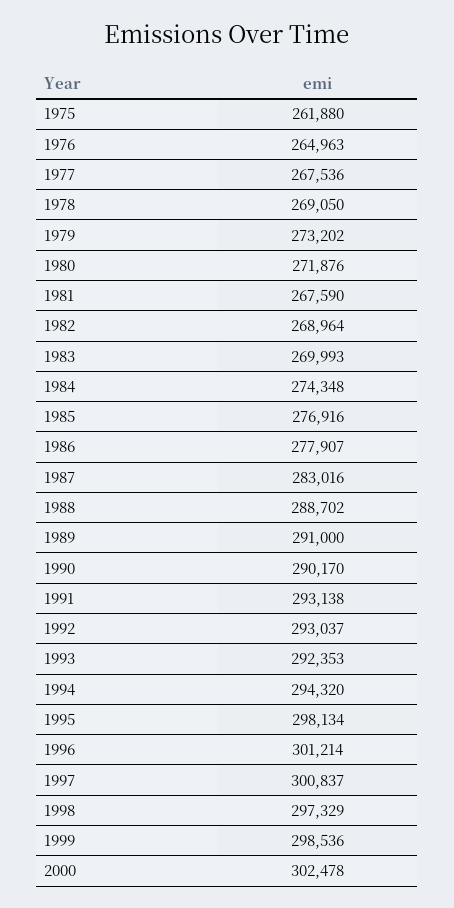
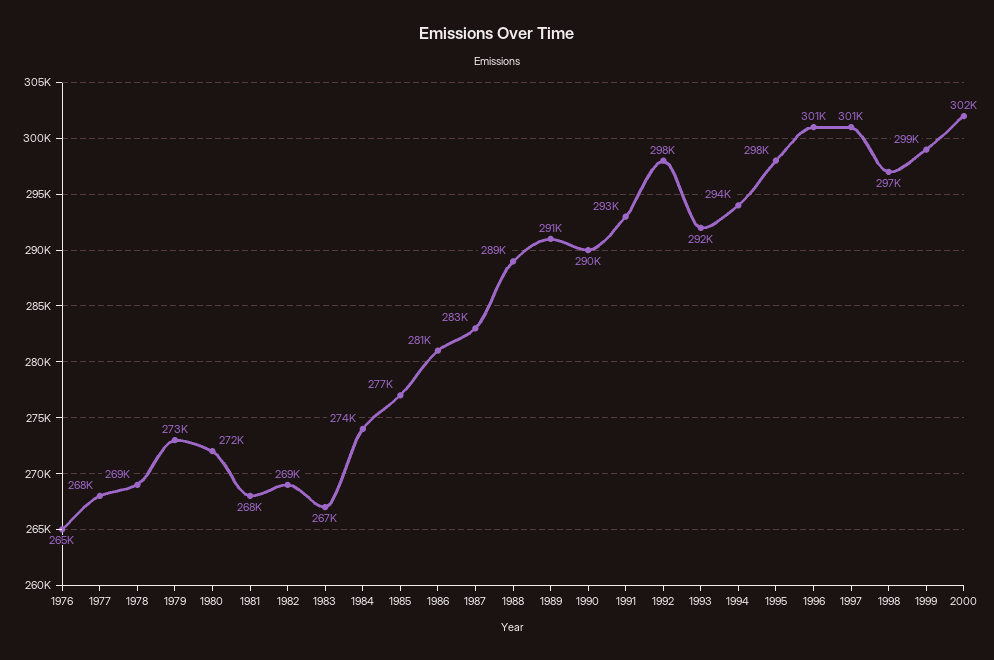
1975: 261880 -> none
1983: 269993 -> 267000
1986: 277907 -> 281000
1992: 293037 -> 298000

